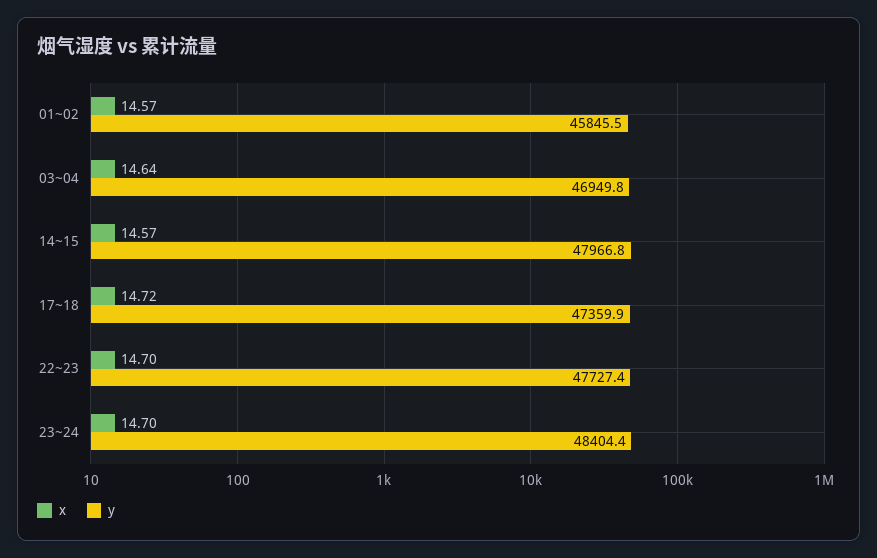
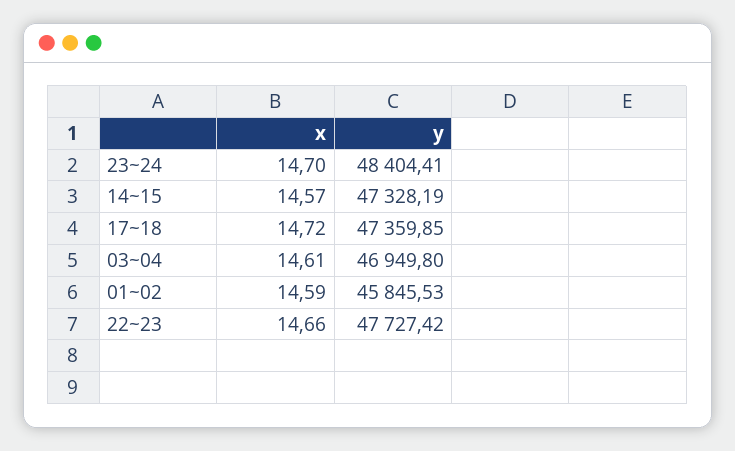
x, 01~02: 14.57 -> 14.59
x, 03~04: 14.64 -> 14.61
y, 14~15: 47966.8 -> 47328.19
x, 22~23: 14.7 -> 14.66

